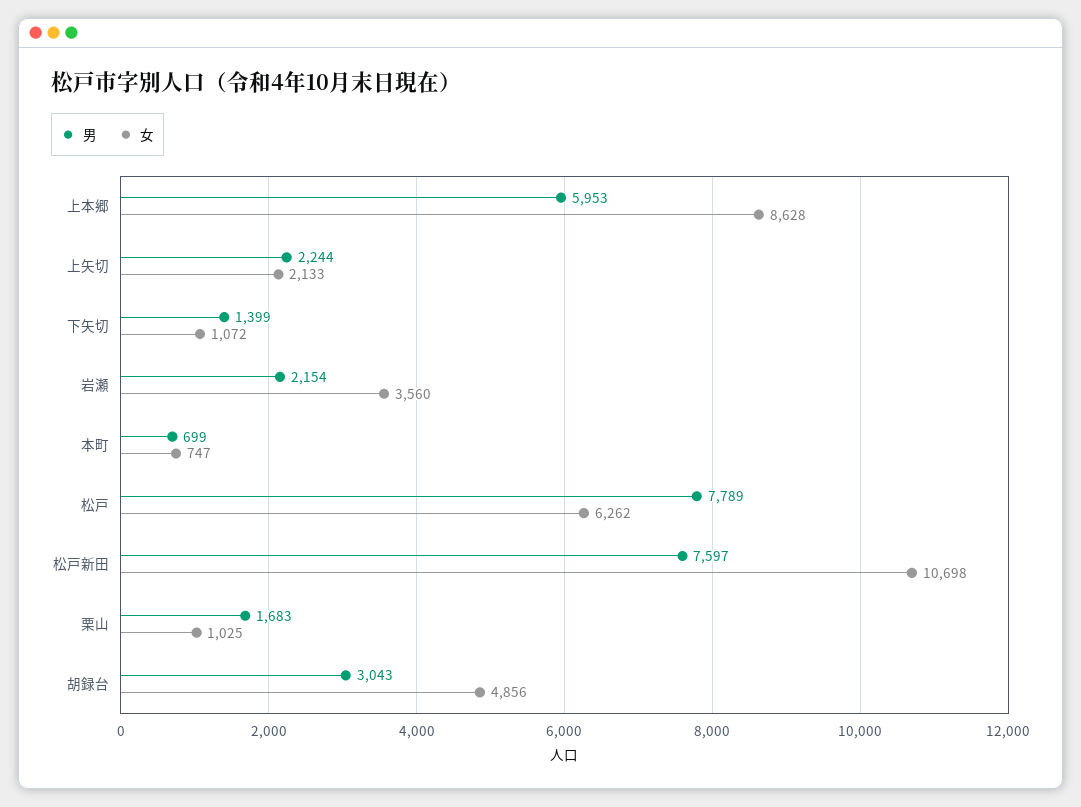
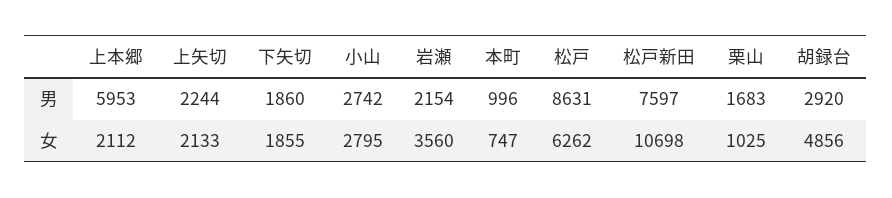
女, 上本郷: 8628 -> 2112
男, 下矢切: 1399 -> 1860
女, 下矢切: 1072 -> 1855
男, 本町: 699 -> 996
男, 松戸: 7789 -> 8631
男, 胡録台: 3043 -> 2920
男, 小山: none -> 2742
女, 小山: none -> 2795

